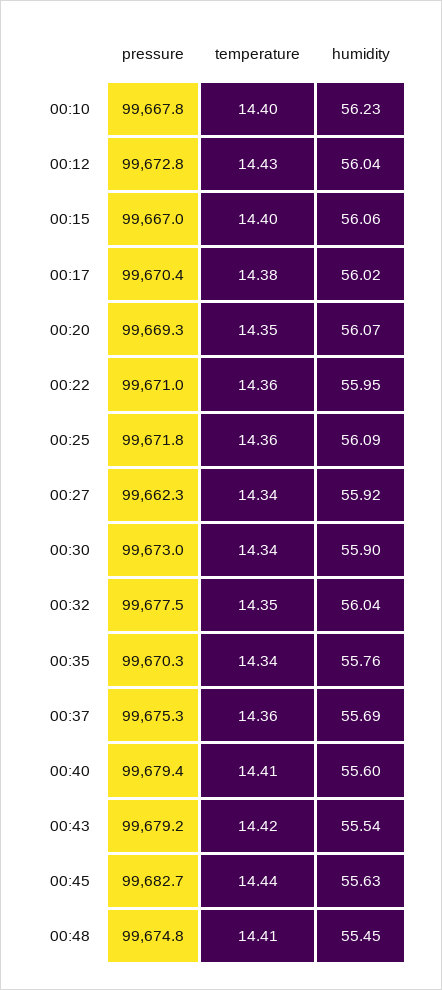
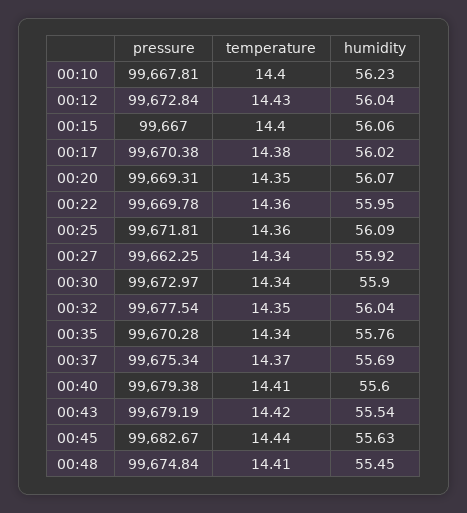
pressure, 00:22: 99671 -> 99669.78
temperature, 00:37: 14.36 -> 14.37

